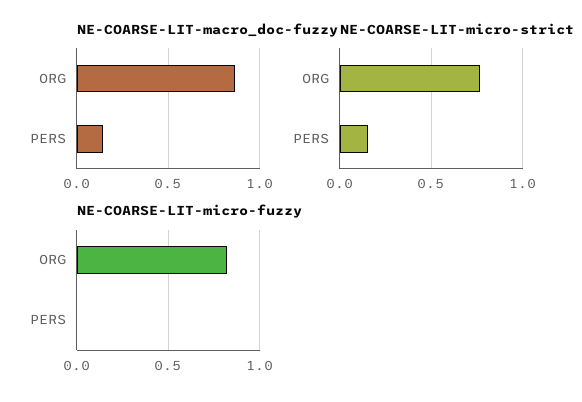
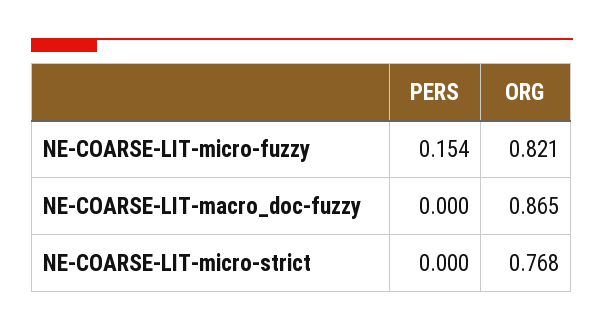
NE-COARSE-LIT-macro_doc-fuzzy, PERS: 0.15 -> 0
NE-COARSE-LIT-micro-strict, PERS: 0.15 -> 0
NE-COARSE-LIT-micro-fuzzy, PERS: 0 -> 0.154

